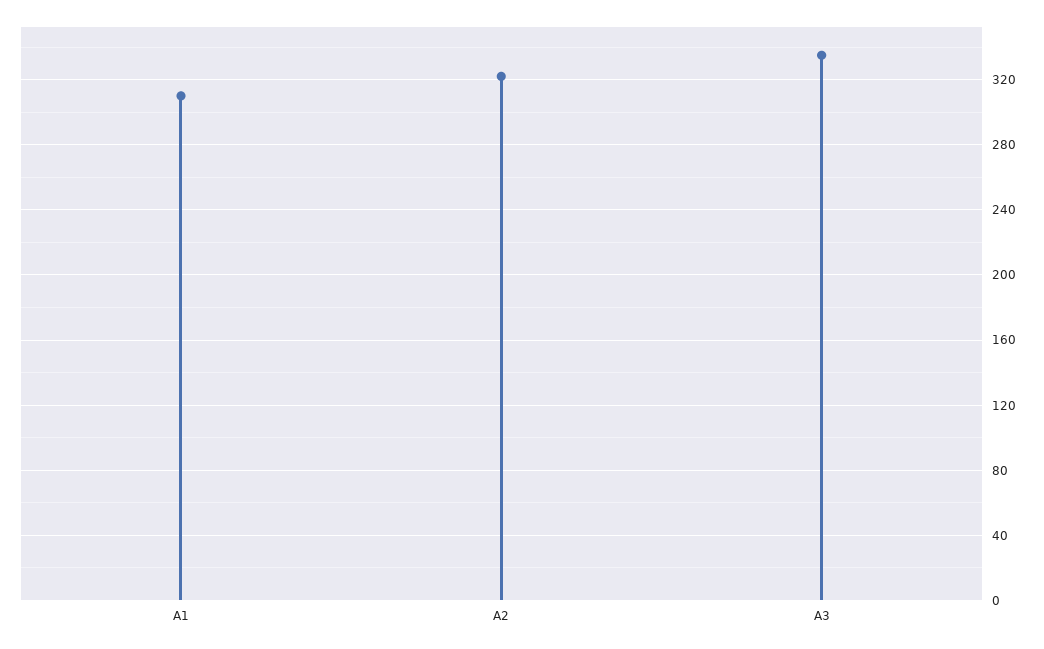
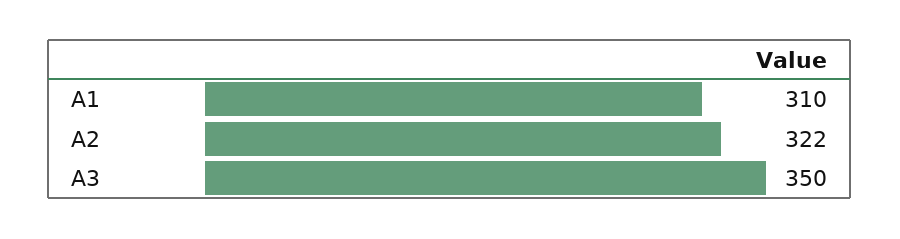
A3: 335 -> 350

